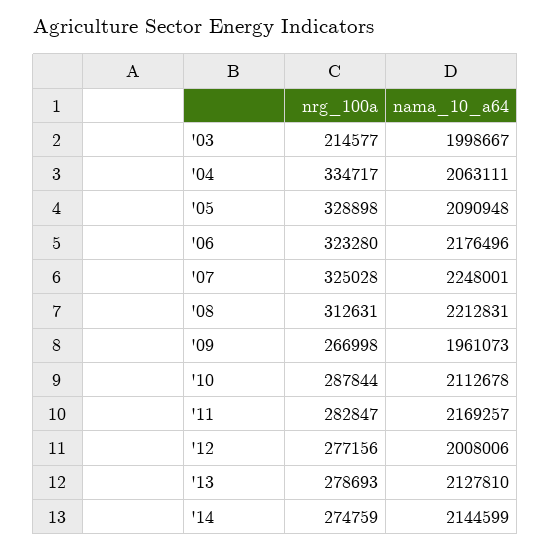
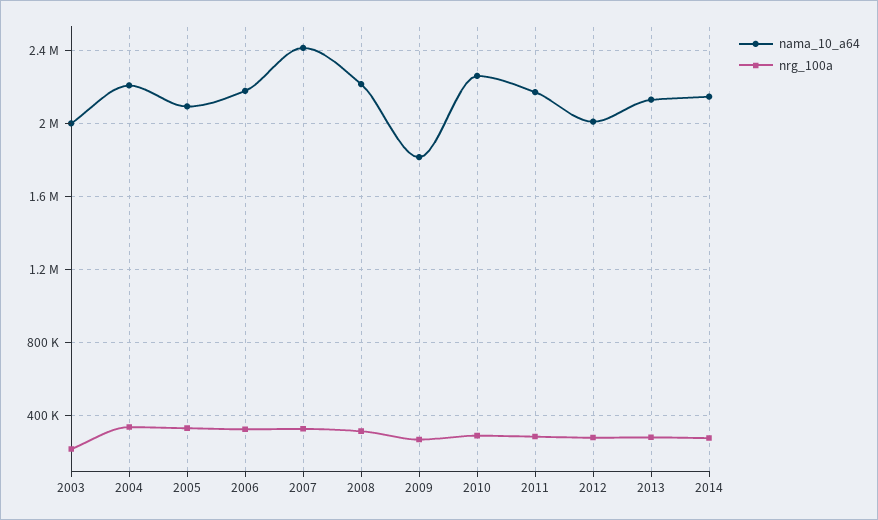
nama_10_a64, '04: 2063111 -> 2200000
nama_10_a64, '07: 2248001 -> 2400000
nama_10_a64, '09: 1961073 -> 1800000
nama_10_a64, '10: 2112678 -> 2250000

